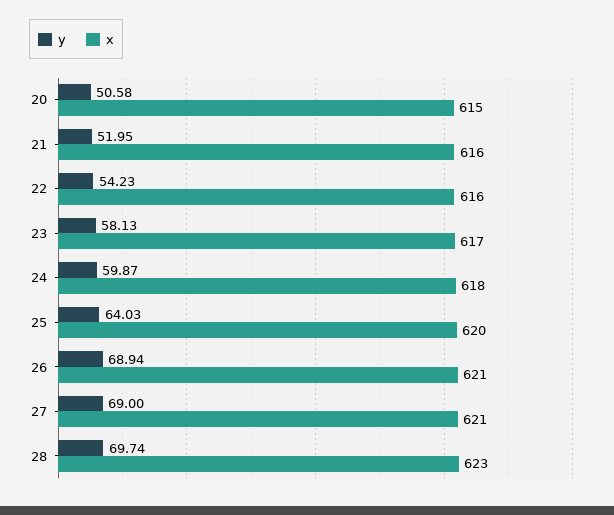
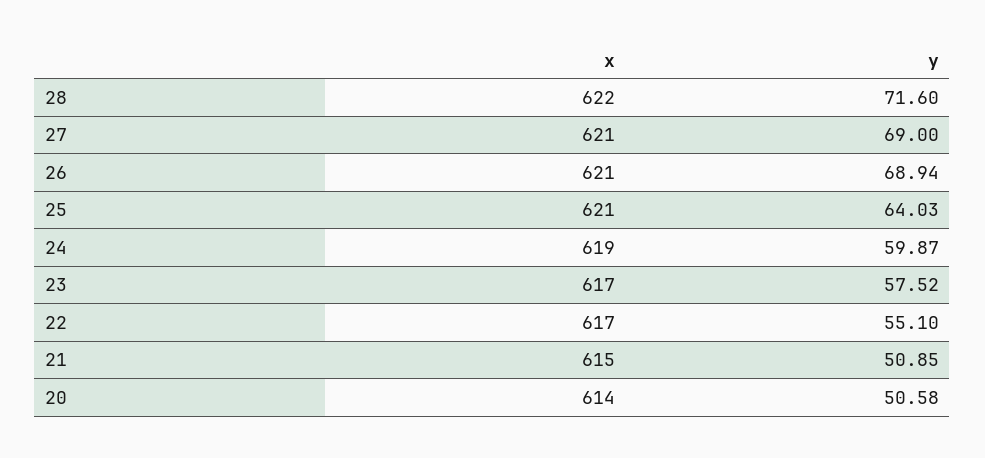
x, 20: 615 -> 614
y, 21: 51.95 -> 50.85
x, 21: 616 -> 615
y, 22: 54.23 -> 55.1
x, 22: 616 -> 617
y, 23: 58.13 -> 57.52
x, 24: 618 -> 619
x, 25: 620 -> 621
y, 28: 69.74 -> 71.6
x, 28: 623 -> 622

